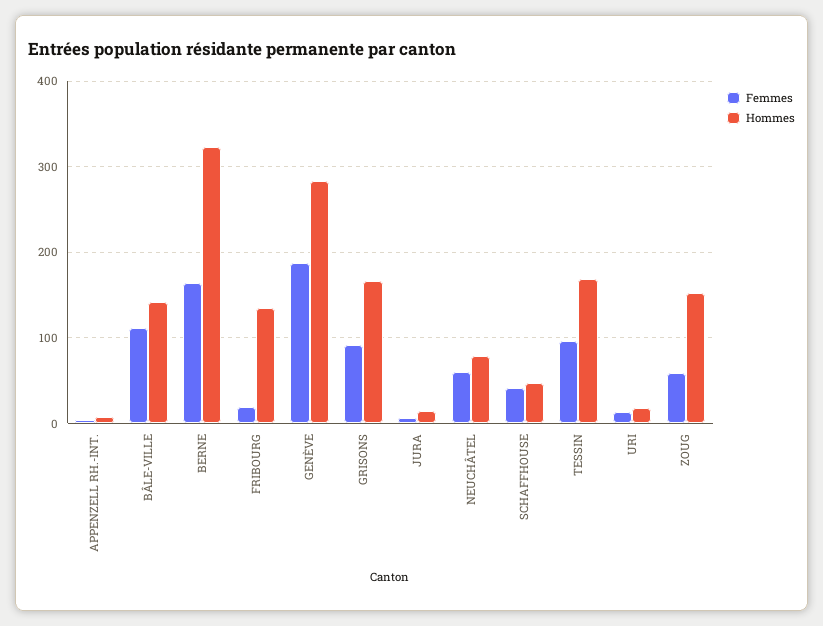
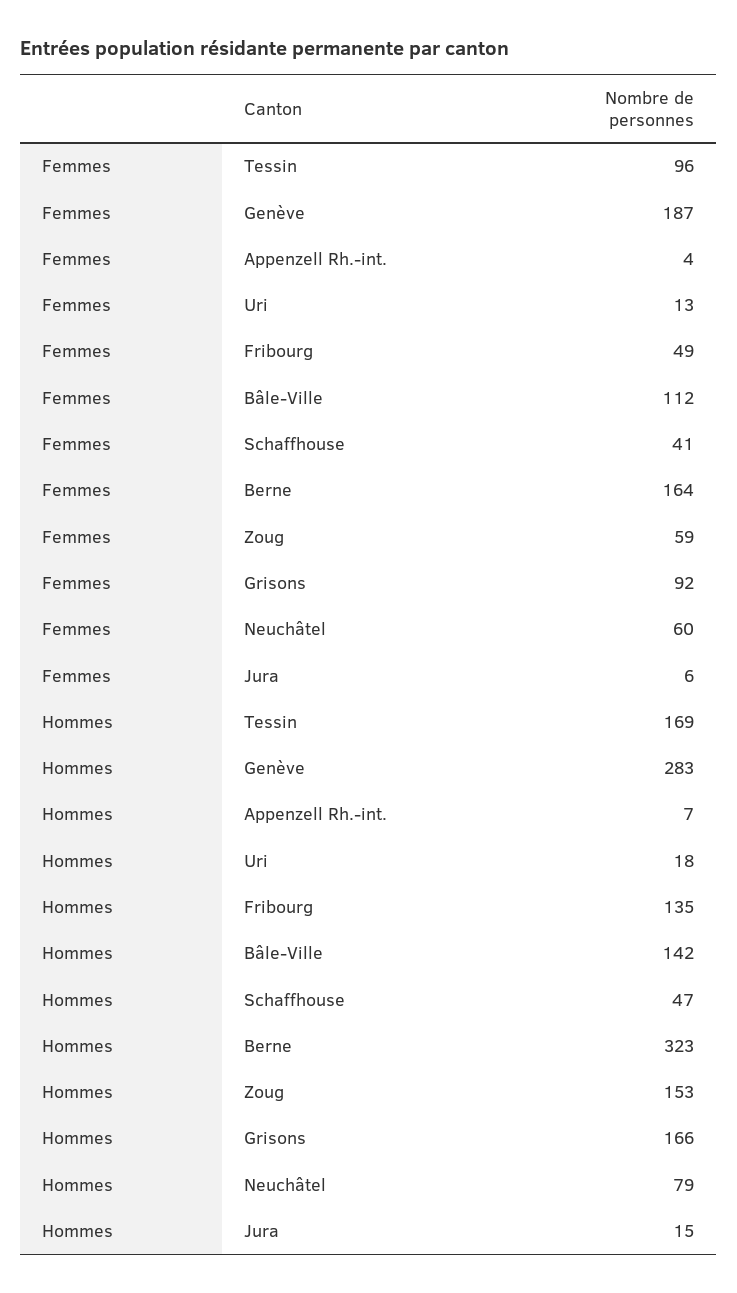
Femmes, FRIBOURG: 20 -> 49

